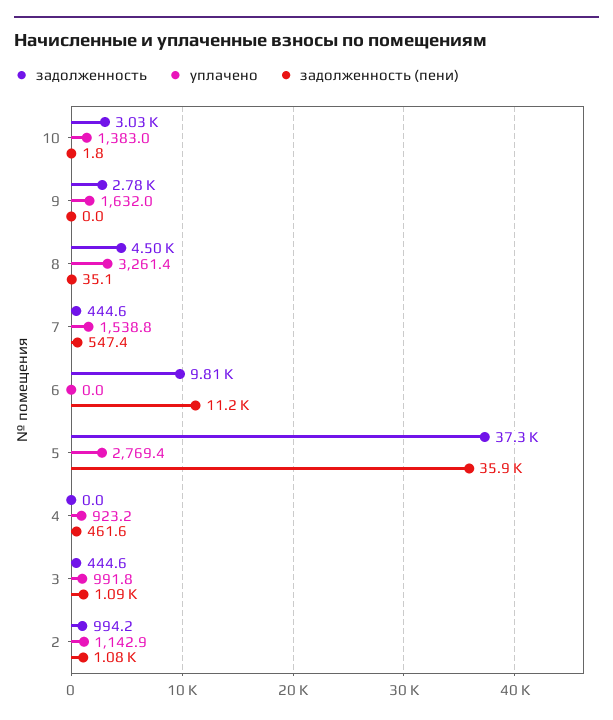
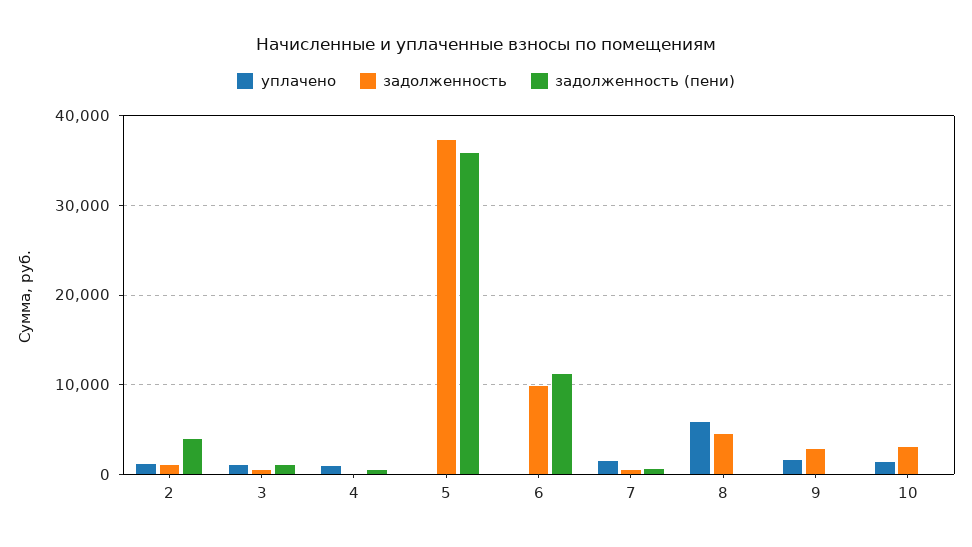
уплачено, 8: 3261.4 -> 6000
уплачено, 5: 2769.4 -> 0
задолженность (пени), 2: 1080 -> 4000

